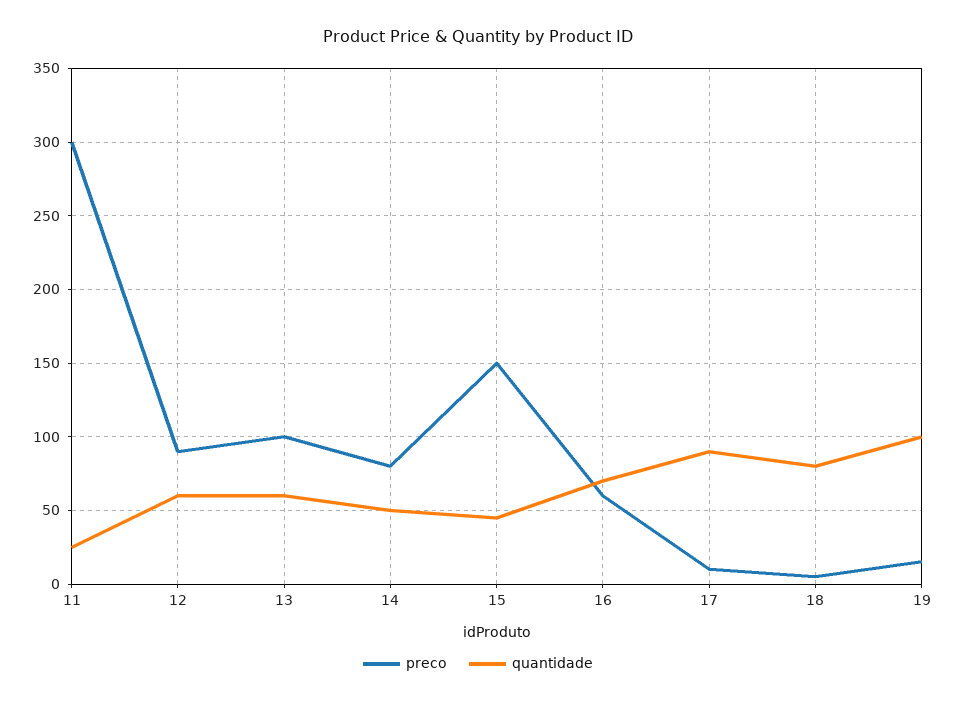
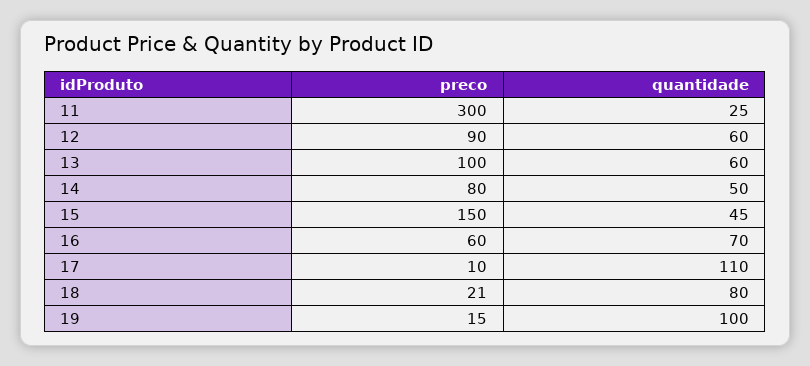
quantidade, 17: 90 -> 110
preco, 18: 5 -> 21

